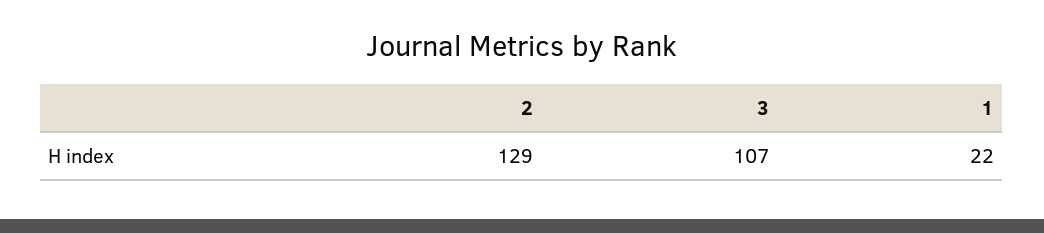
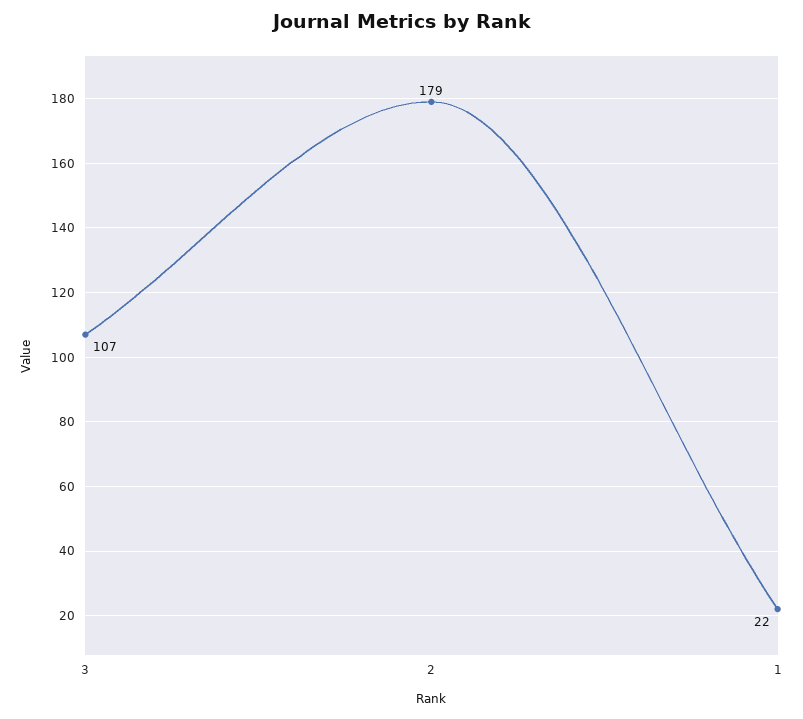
2: 129 -> 179

